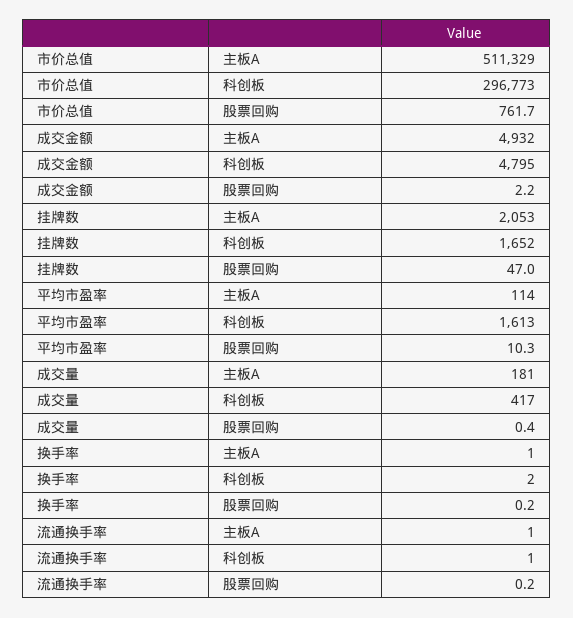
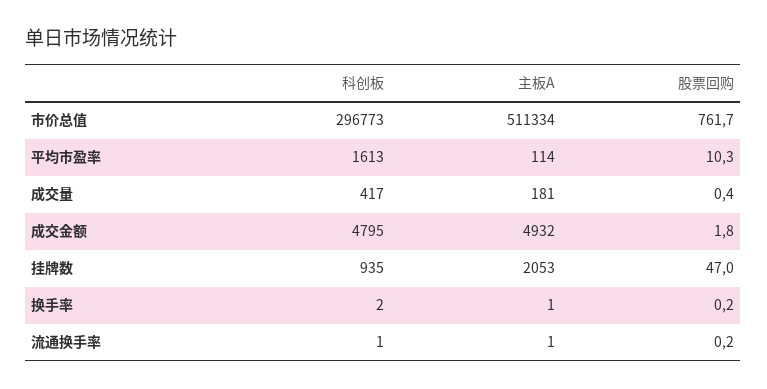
市价总值, 主板A: 511329 -> 511334
成交金额, 股票回购: 2.2 -> 1.8
挂牌数, 科创板: 1652 -> 935

